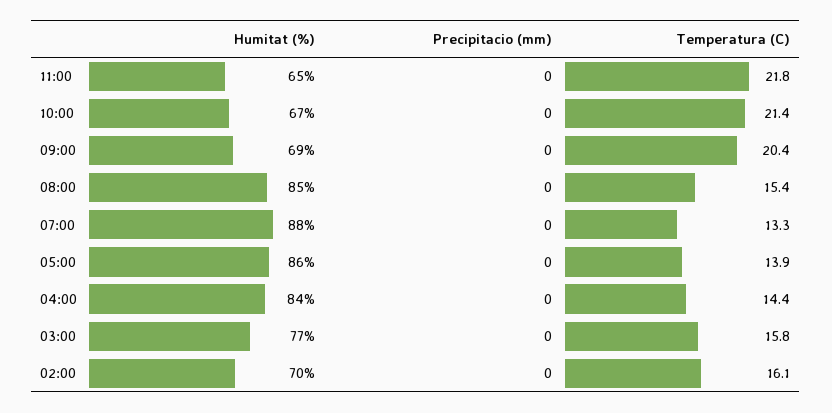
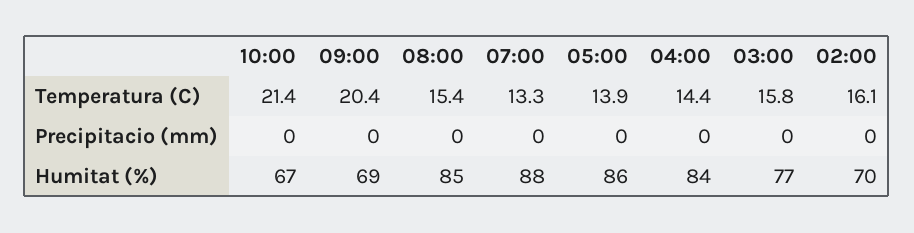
Humitat (%), 11:00: 65 -> none
Precipitacio (mm), 11:00: 0 -> none
Temperatura (C), 11:00: 21.8 -> none

